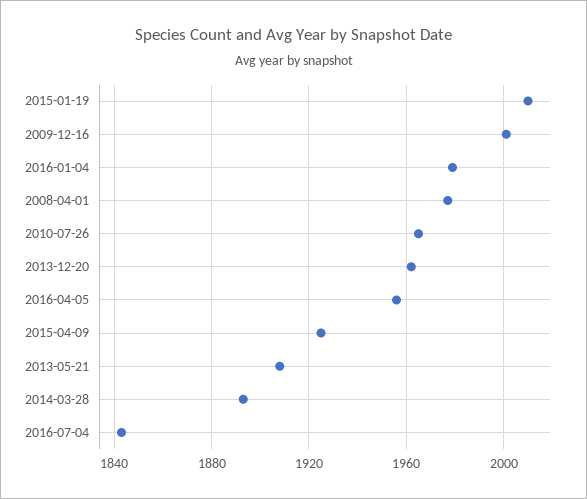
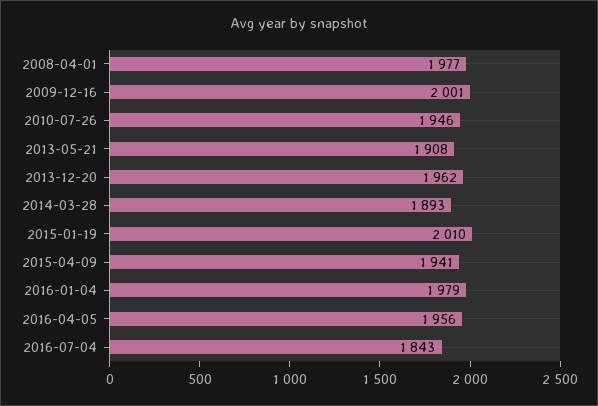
2010-07-26: 1965 -> 1946
2015-04-09: 1925 -> 1941

